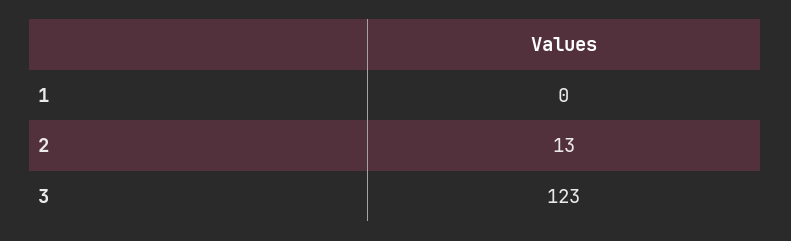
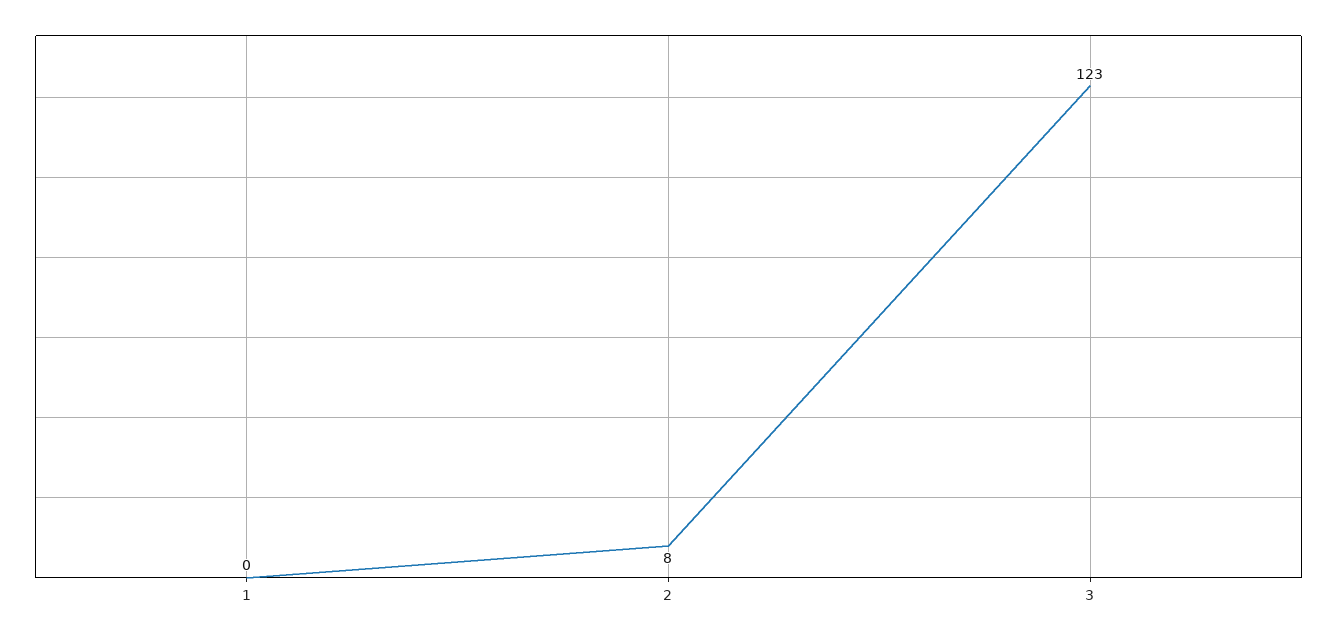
2: 13 -> 8

